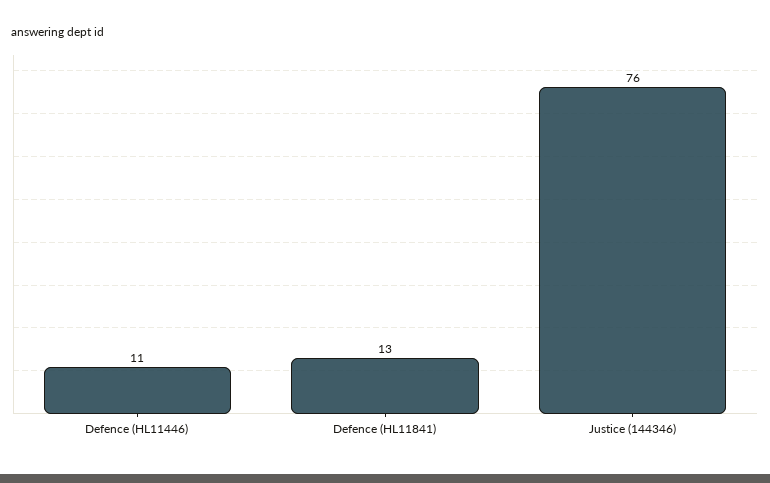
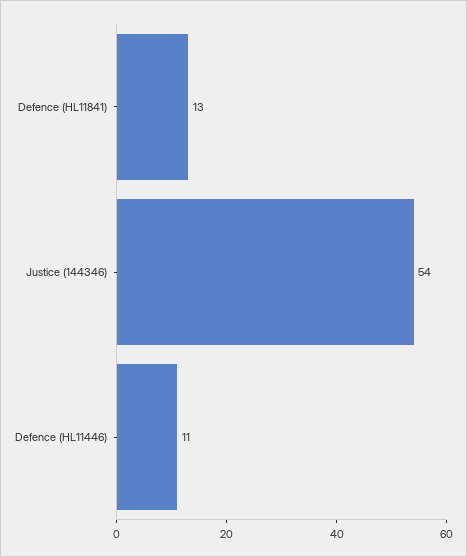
Justice (144346): 76 -> 54

